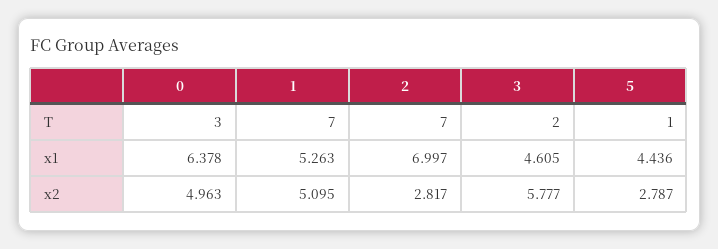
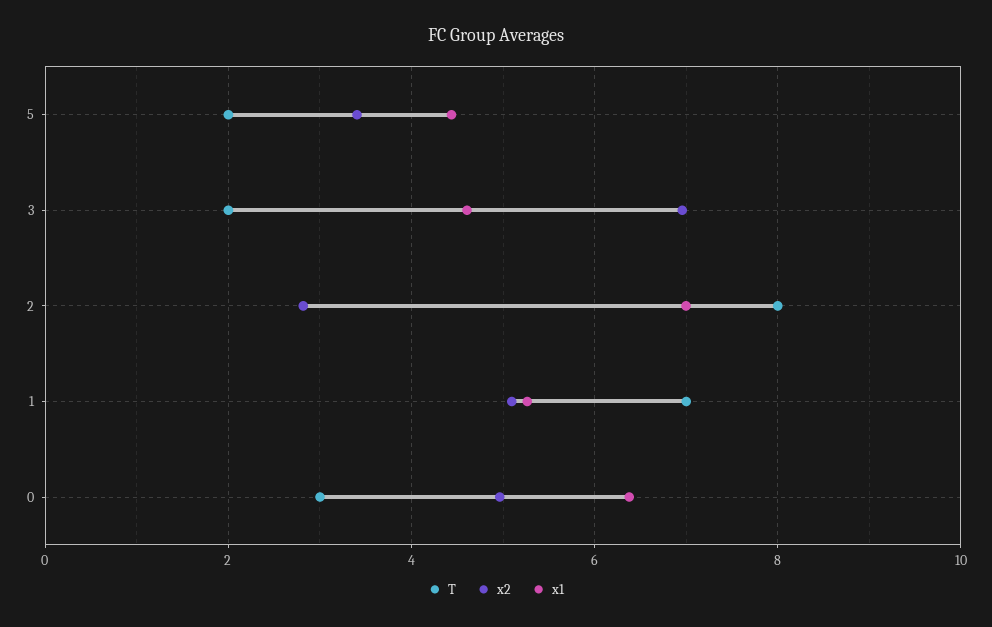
T, 2: 7 -> 8
T, 5: 1 -> 2
x2, 3: 5.777 -> 7
x2, 5: 2.787 -> 3.4

